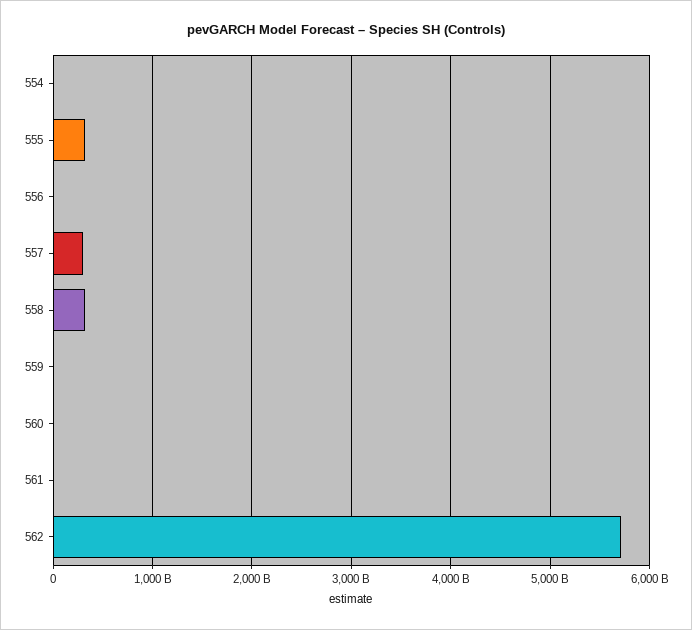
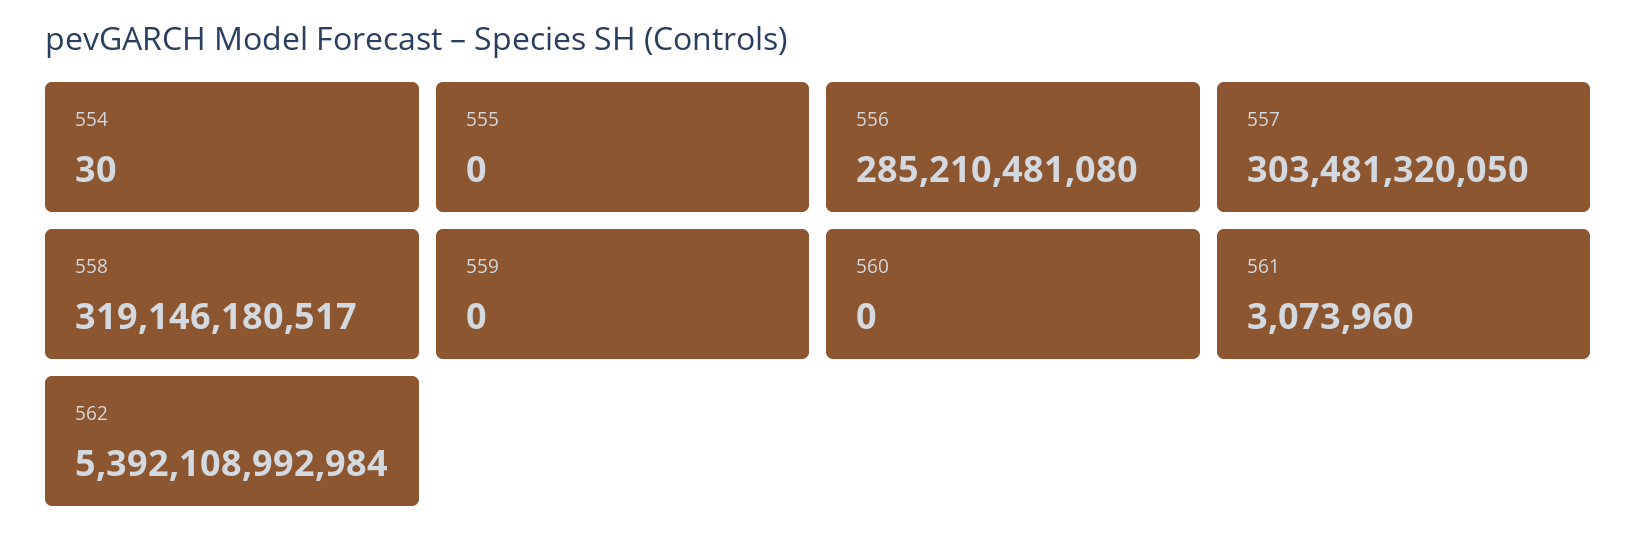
555: 300000000000 -> 0
556: 0 -> 285210481080
562: 5700000000000 -> 5392108992984

